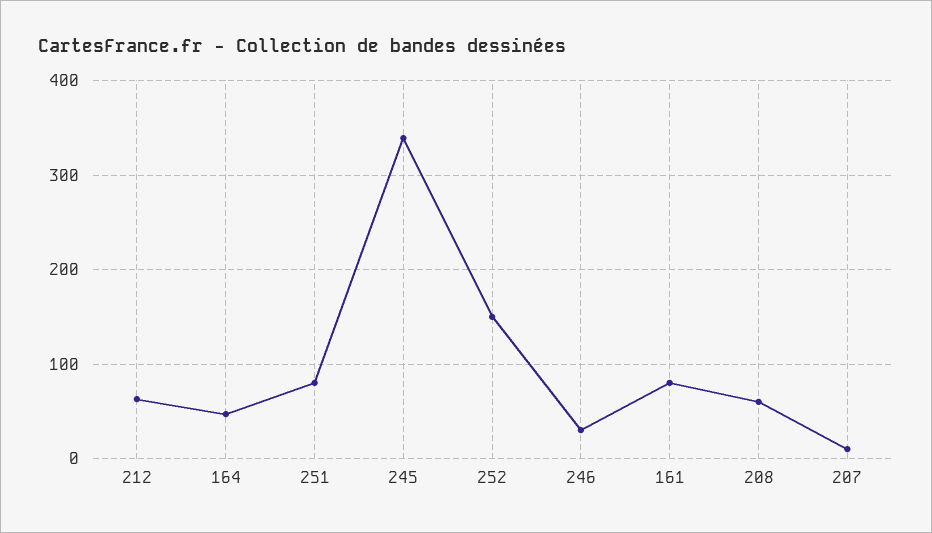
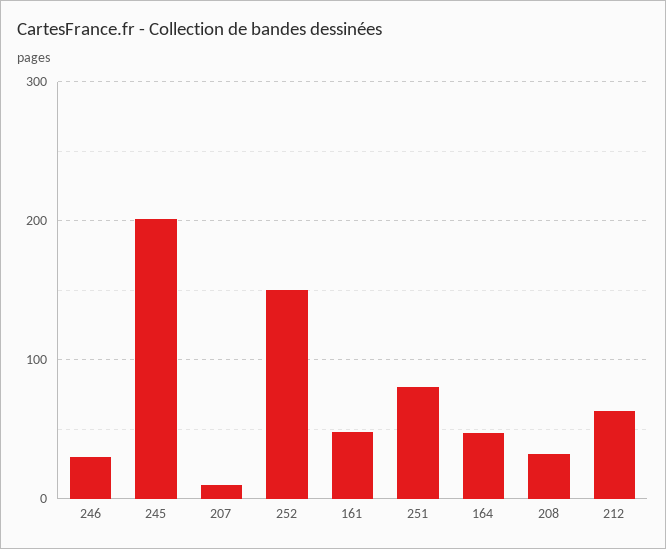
245: 340 -> 200
161: 80 -> 50
208: 60 -> 30

